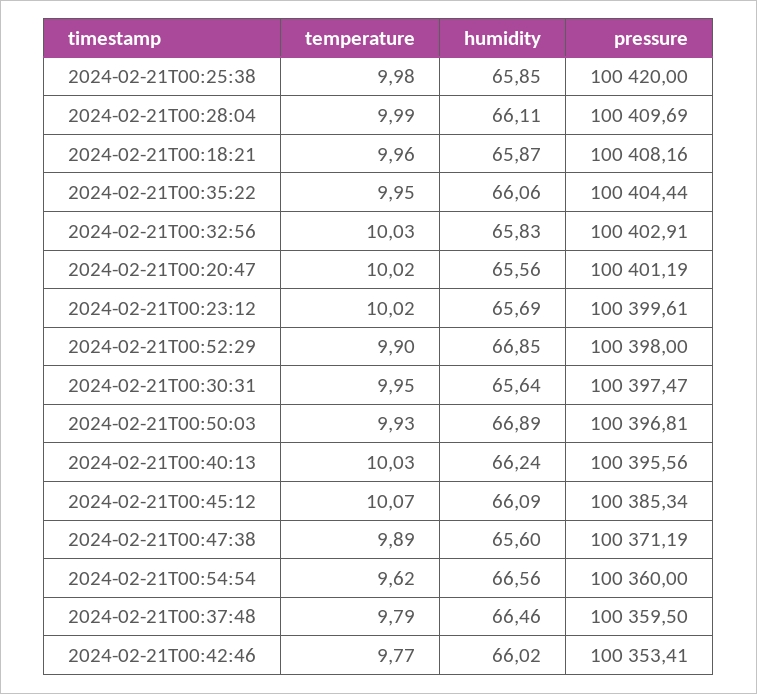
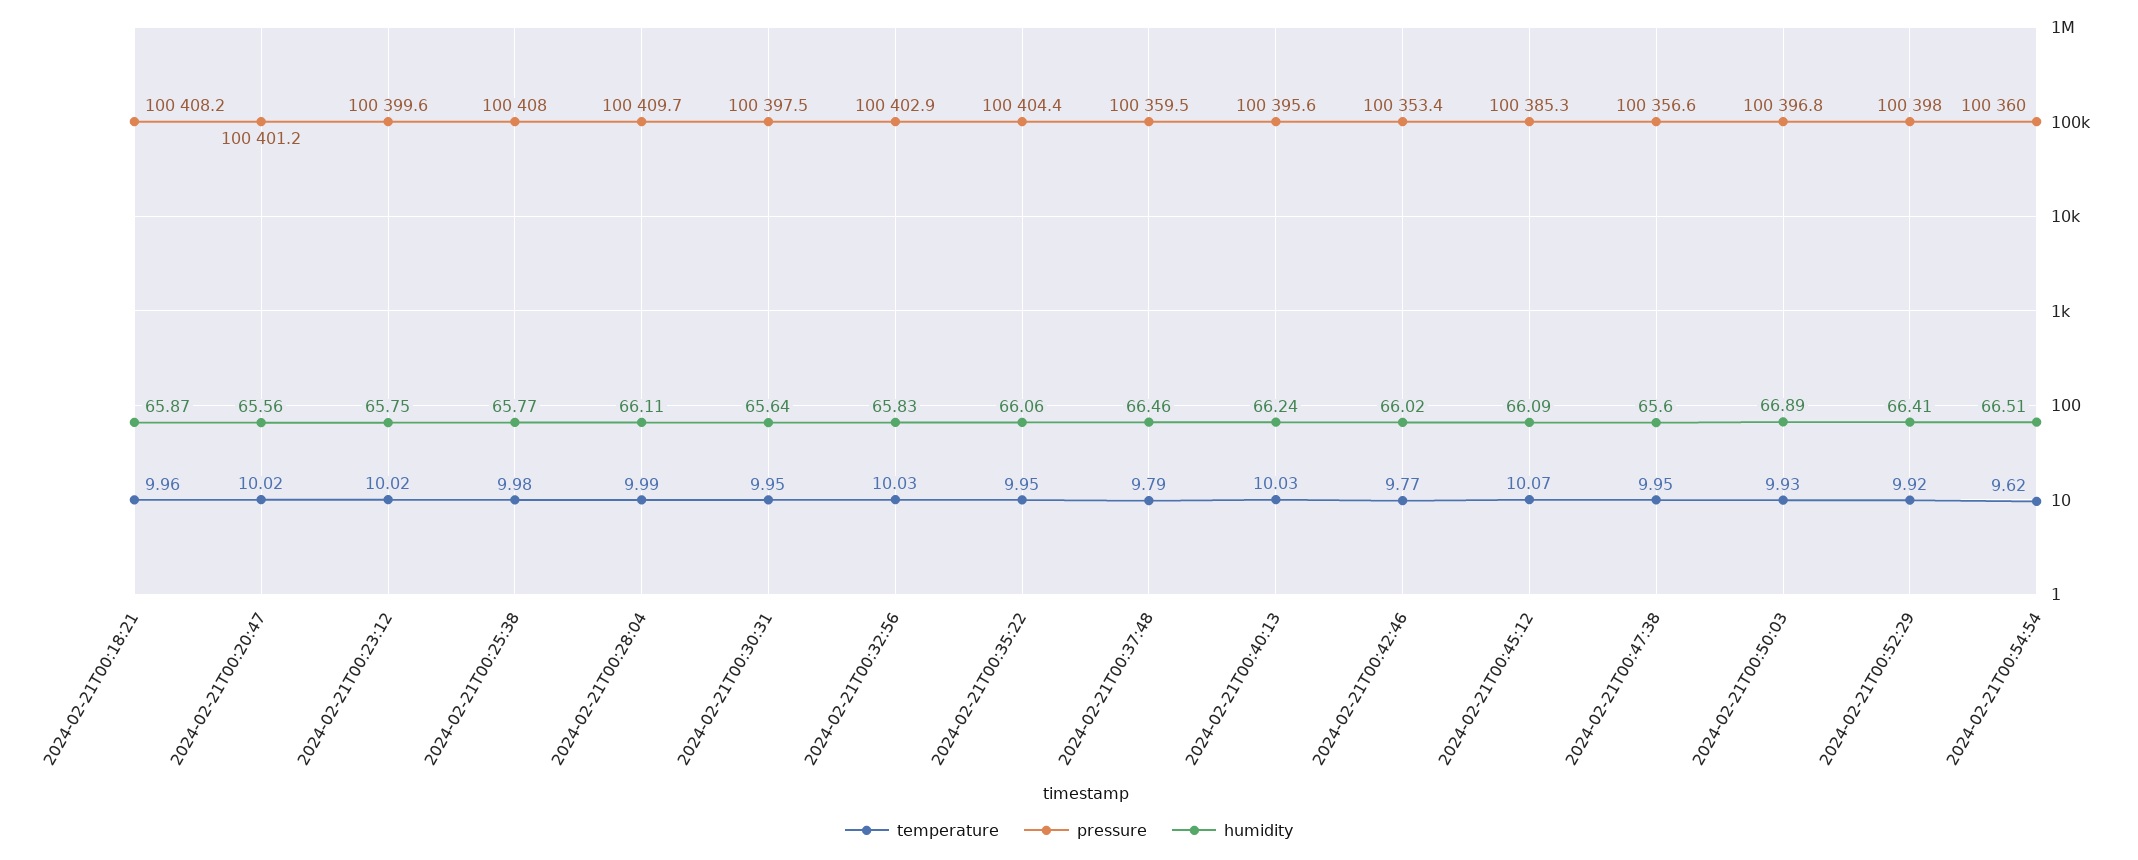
humidity, 2024-02-21T00:25:38: 65.85 -> 65.77
pressure, 2024-02-21T00:25:38: 100420 -> 100408
humidity, 2024-02-21T00:23:12: 65.69 -> 65.75
temperature, 2024-02-21T00:52:29: 9.9 -> 9.92
humidity, 2024-02-21T00:52:29: 66.85 -> 66.41
temperature, 2024-02-21T00:47:38: 9.89 -> 9.95
pressure, 2024-02-21T00:47:38: 100371.19 -> 100356.6
humidity, 2024-02-21T00:54:54: 66.56 -> 66.51

